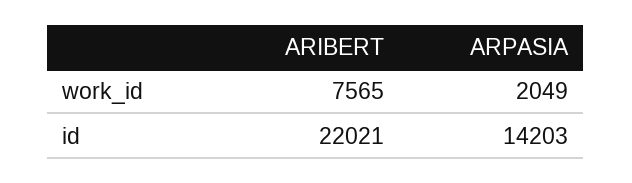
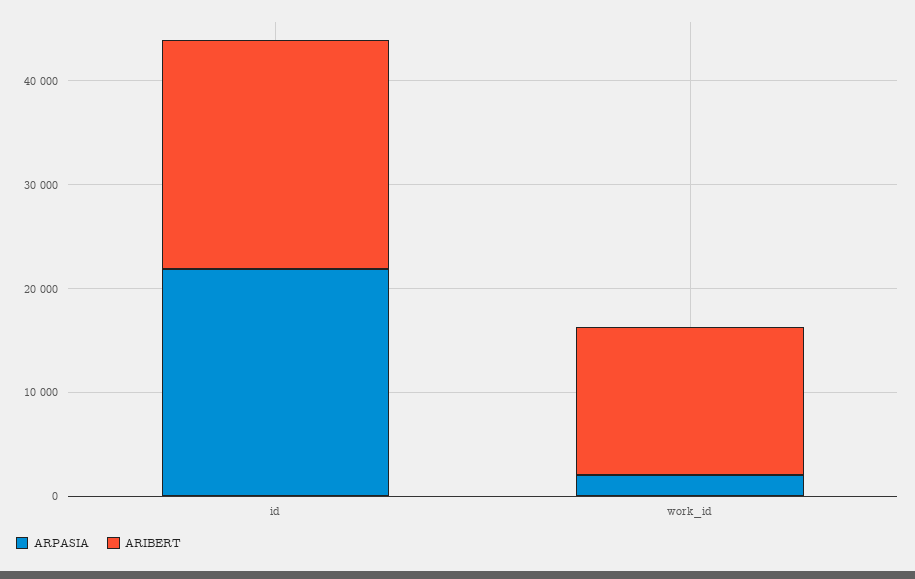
ARIBERT, work_id: 7565 -> 14000
ARPASIA, id: 14203 -> 22000

